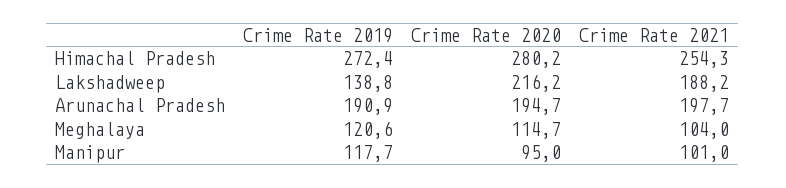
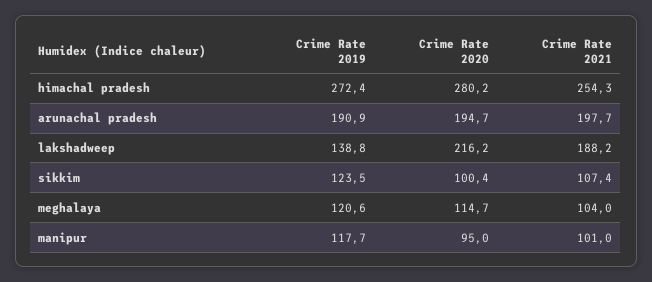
Crime Rate 2019, sikkim: none -> 123.5
Crime Rate 2020, sikkim: none -> 100.4
Crime Rate 2021, sikkim: none -> 107.4

